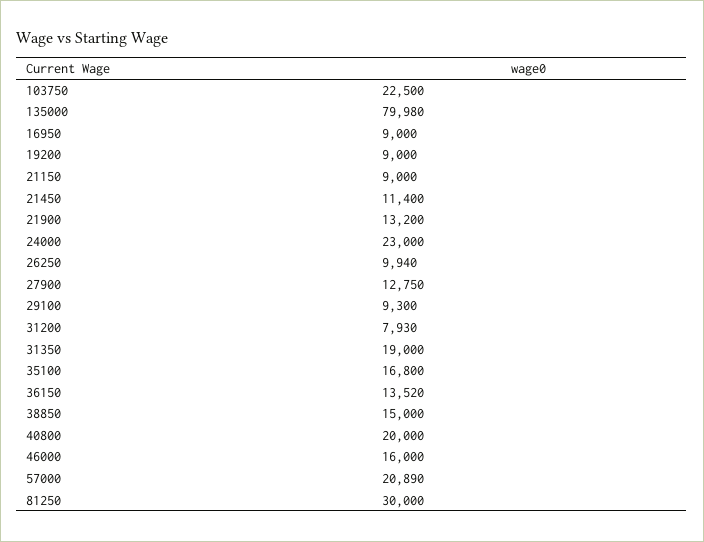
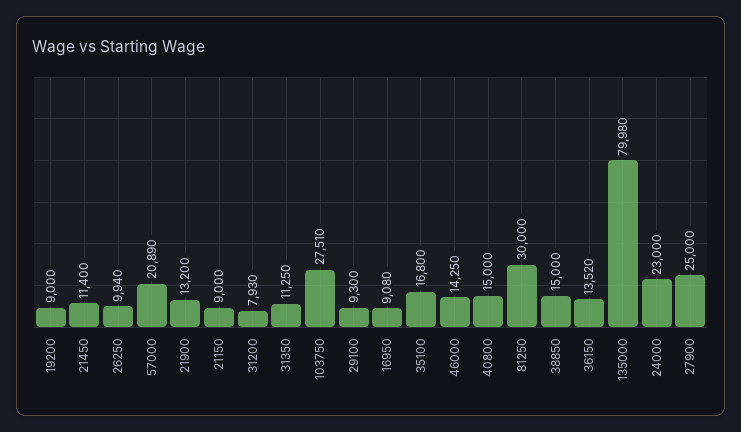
103750: 22500 -> 27510
16950: 9000 -> 9080
27900: 12750 -> 25000
31350: 19000 -> 11250
40800: 20000 -> 15000
46000: 16000 -> 14250

